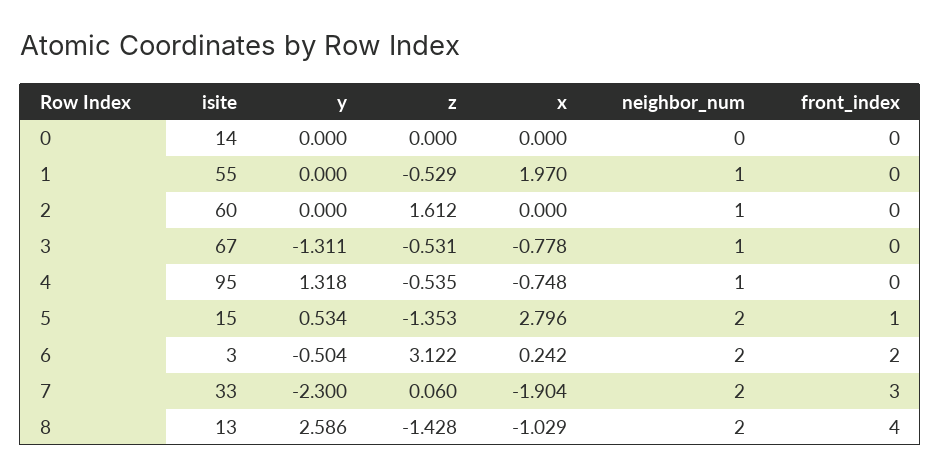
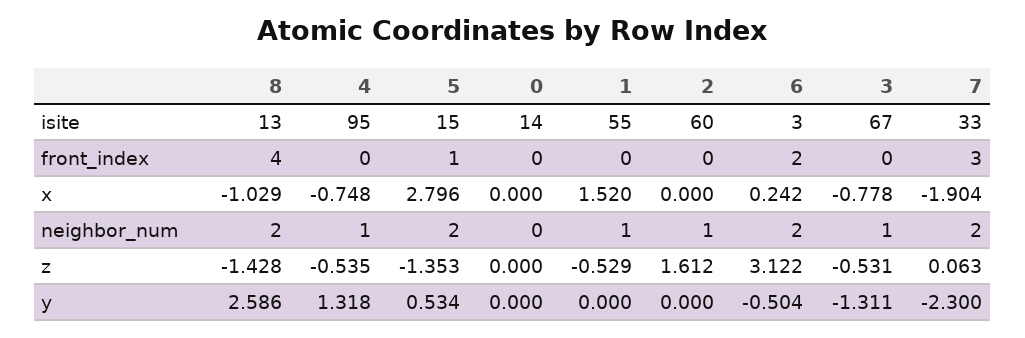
x, 1: 1.97 -> 1.52
z, 7: 0.06 -> 0.063

